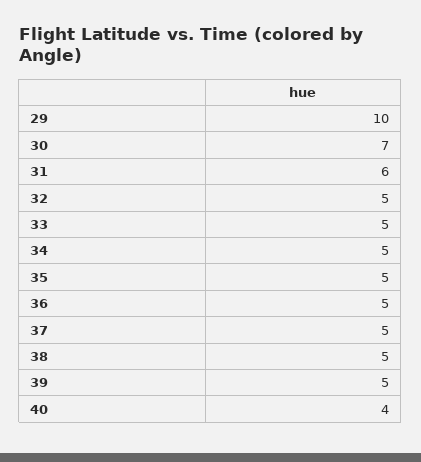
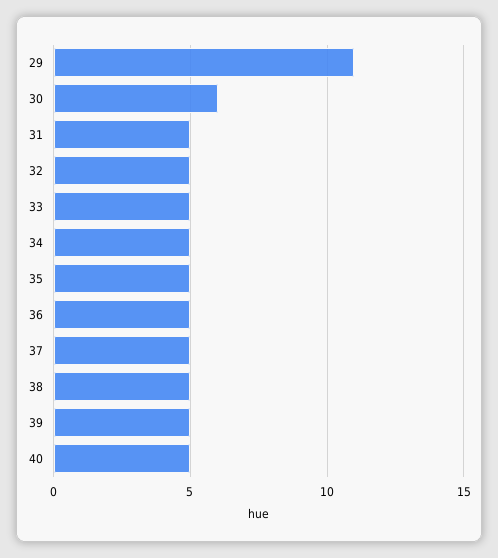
29: 10 -> 11
30: 7 -> 6
31: 6 -> 5
40: 4 -> 5

